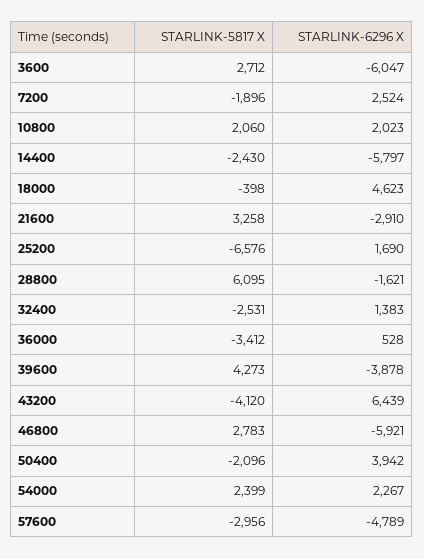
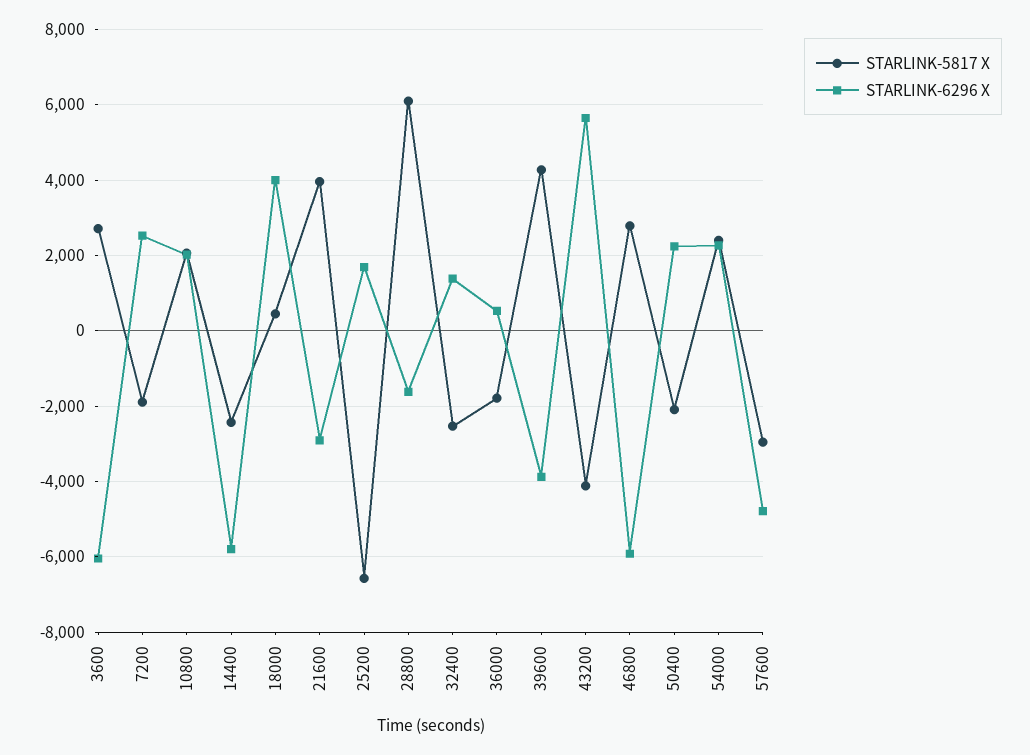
STARLINK-5817 X, 18000: -398 -> 400
STARLINK-6296 X, 18000: 4623 -> 4000
STARLINK-5817 X, 21600: 3258 -> 4000
STARLINK-5817 X, 36000: -3412 -> -1800
STARLINK-6296 X, 43200: 6439 -> 5600
STARLINK-6296 X, 50400: 3942 -> 2200

